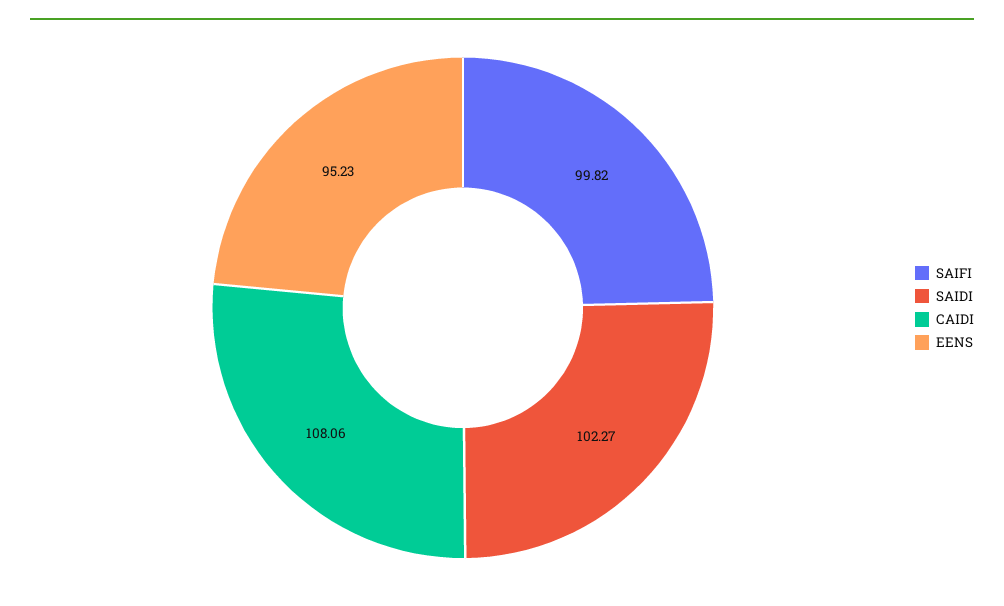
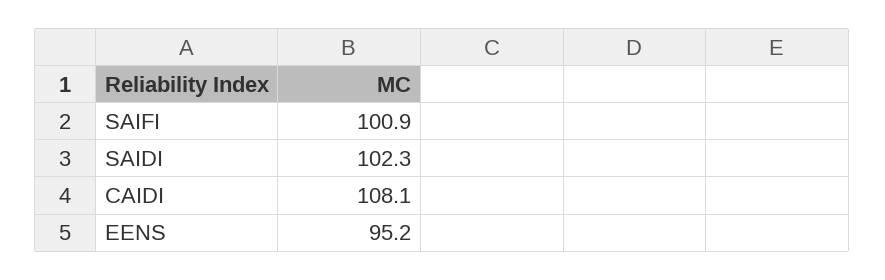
SAIFI: 99.82 -> 100.9

